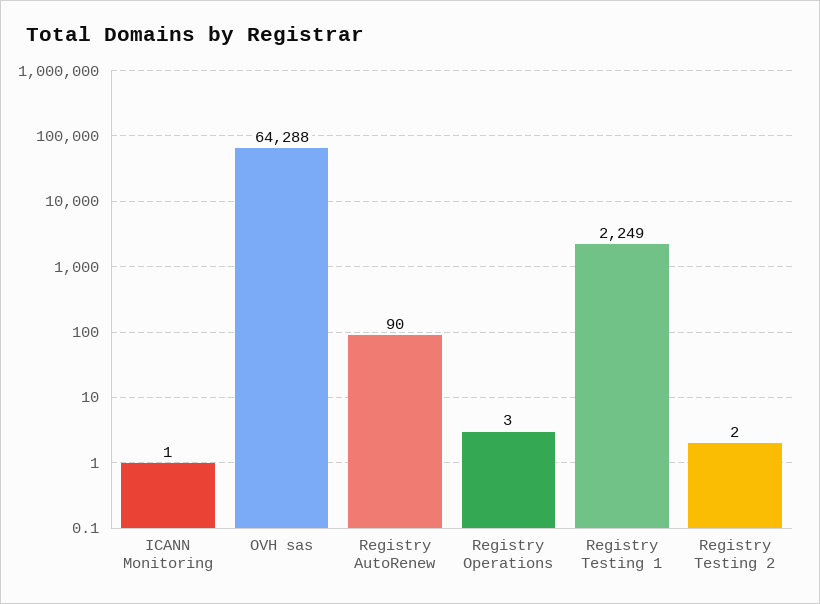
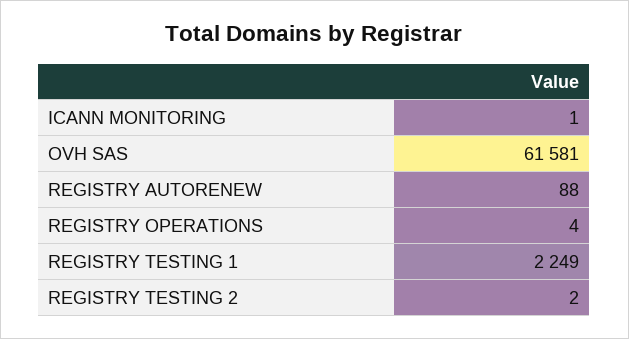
OVH sas: 64288 -> 61581
Registry AutoRenew: 90 -> 88
Registry Operations: 3 -> 4

